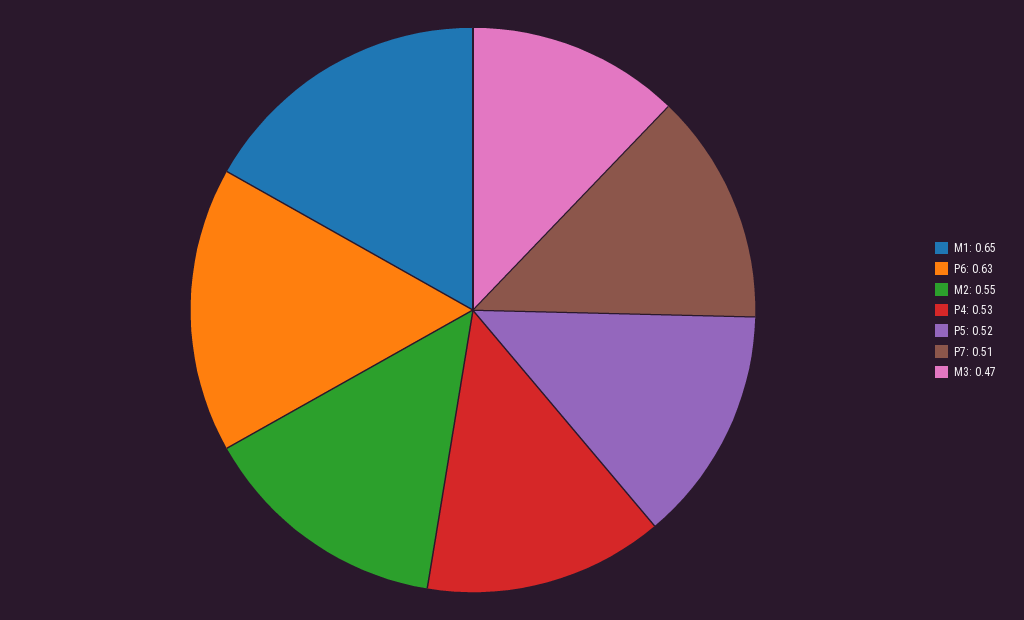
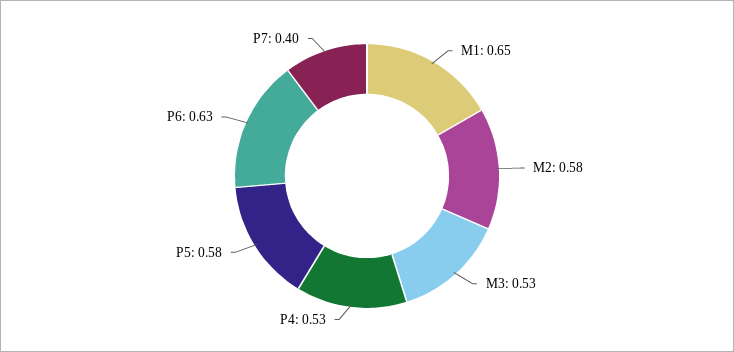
M2: 0.55 -> 0.58
P5: 0.52 -> 0.58
P7: 0.51 -> 0.4
M3: 0.47 -> 0.53

